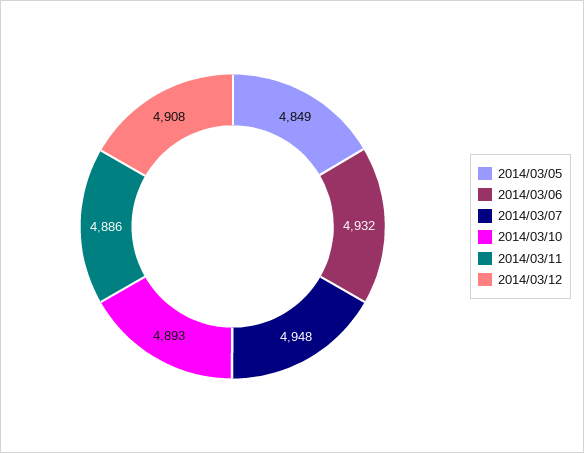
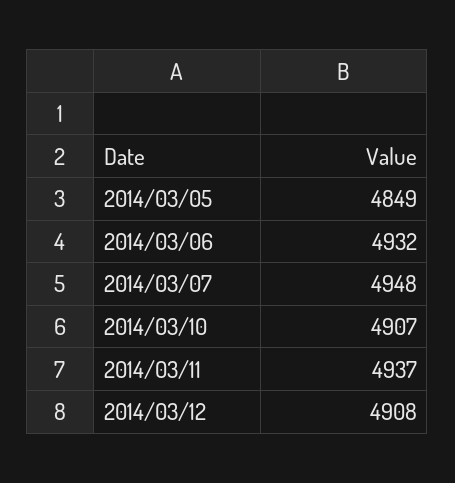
2014/03/10: 4893 -> 4907
2014/03/11: 4886 -> 4937

